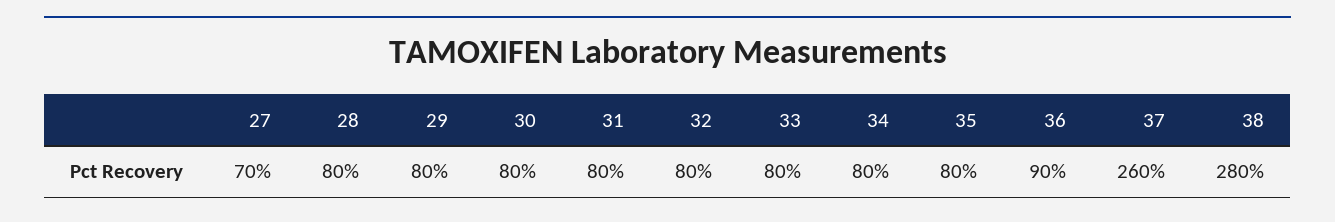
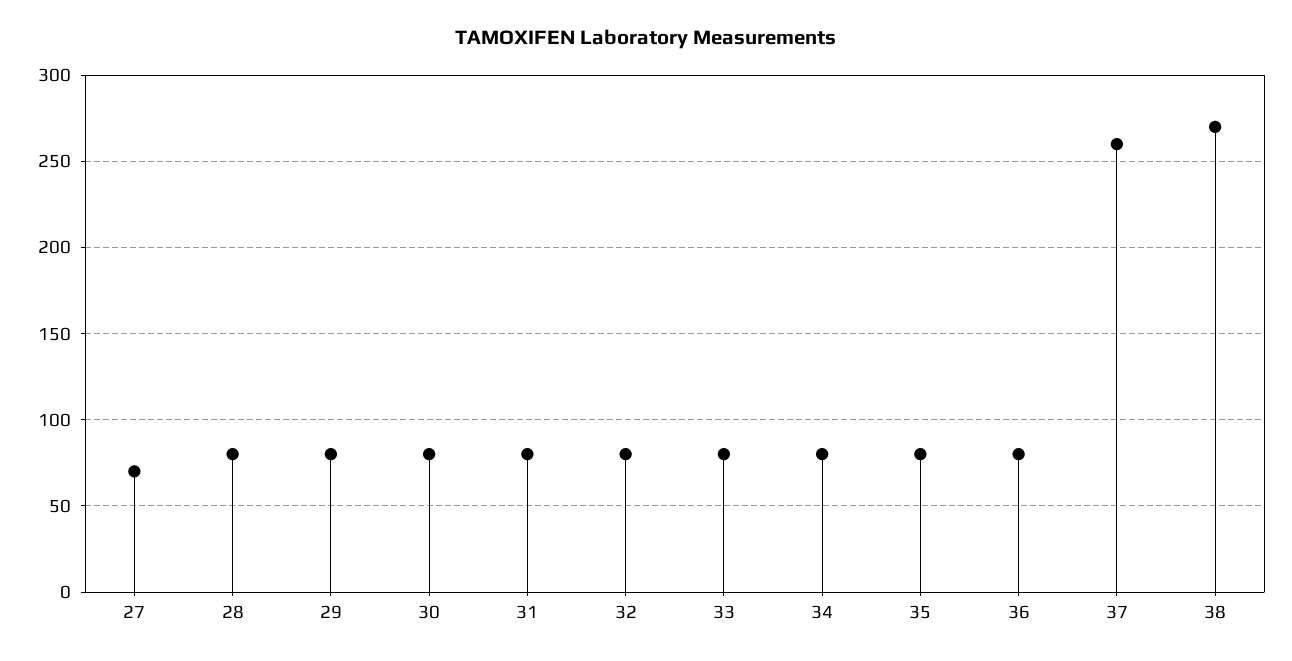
36: 90 -> 80
38: 280 -> 270

